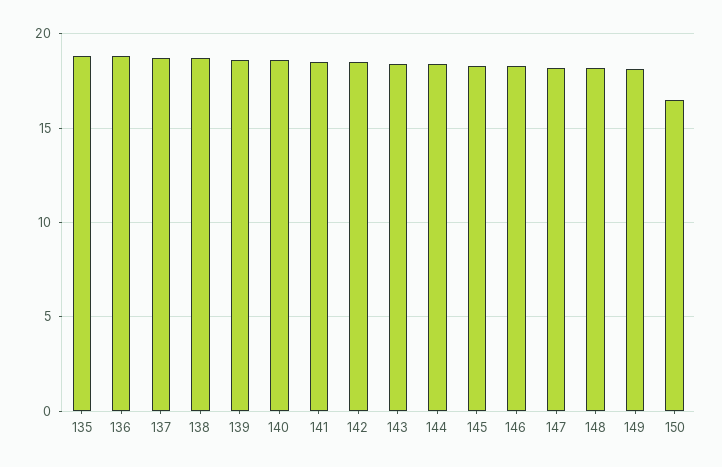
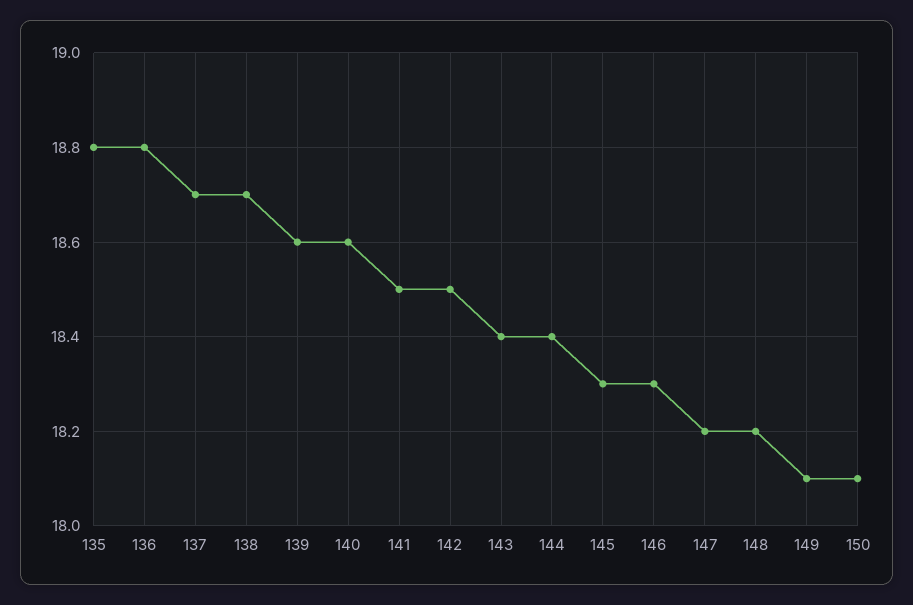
150: 16.5 -> 18.1

